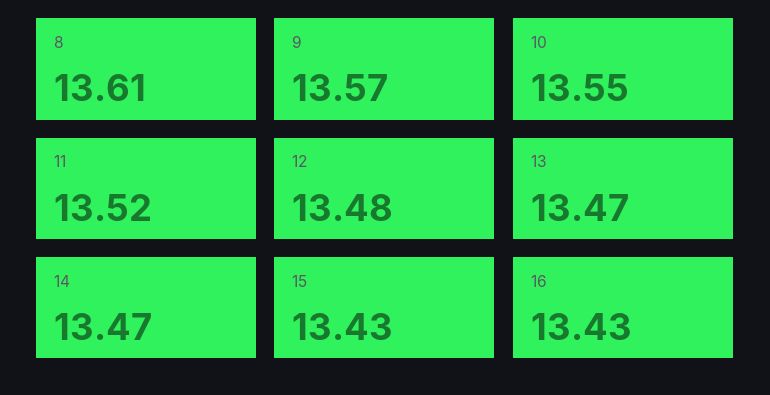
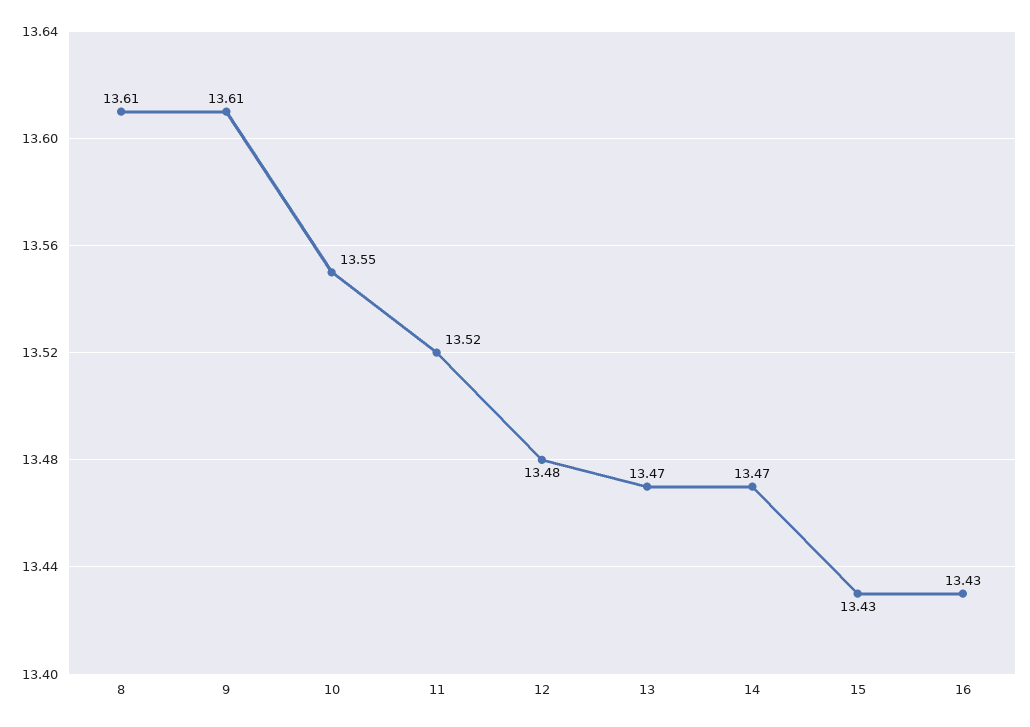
9: 13.57 -> 13.61

